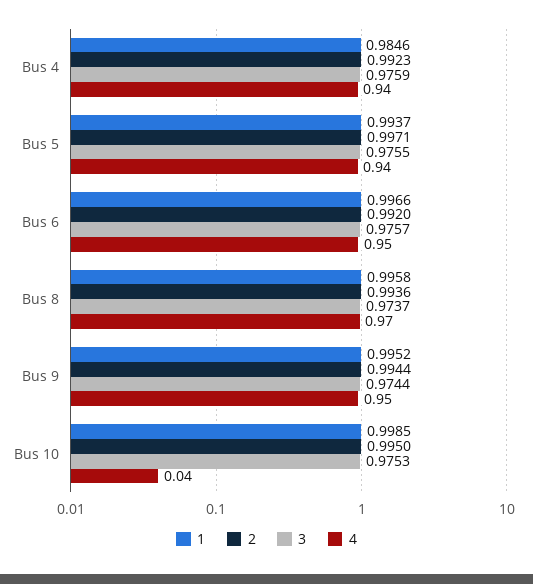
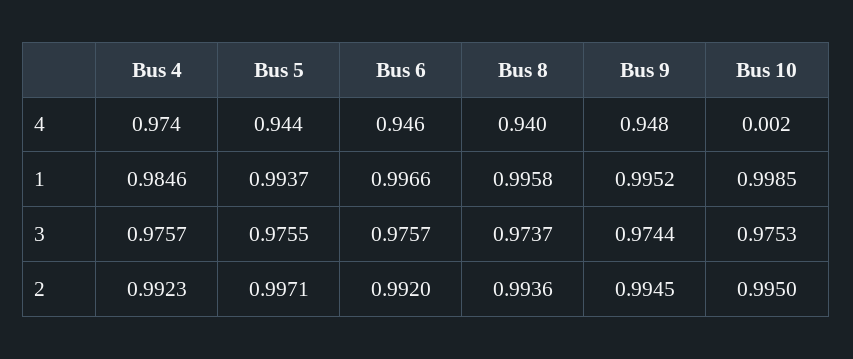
3, Bus 4: 0.9759 -> 0.9757
4, Bus 4: 0.94 -> 0.974
4, Bus 8: 0.97 -> 0.94
2, Bus 9: 0.9944 -> 0.9945
4, Bus 10: 0.04 -> 0.002

